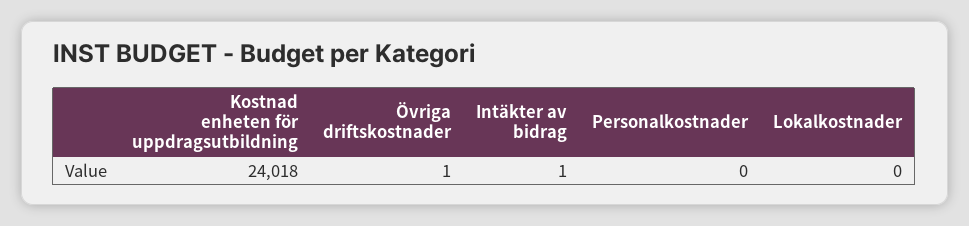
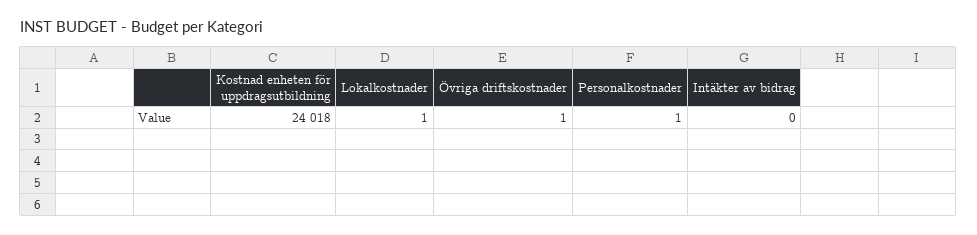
Intäkter av bidrag: 1 -> 0
Personalkostnader: 0 -> 1
Lokalkostnader: 0 -> 1

